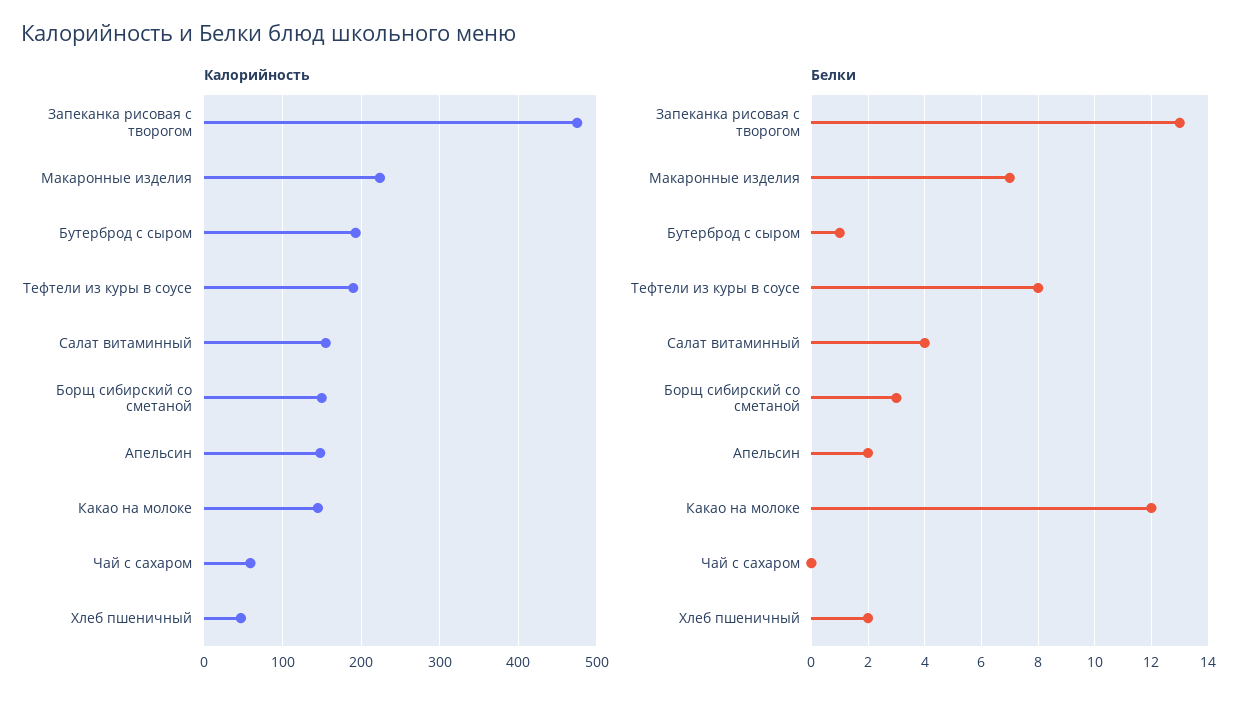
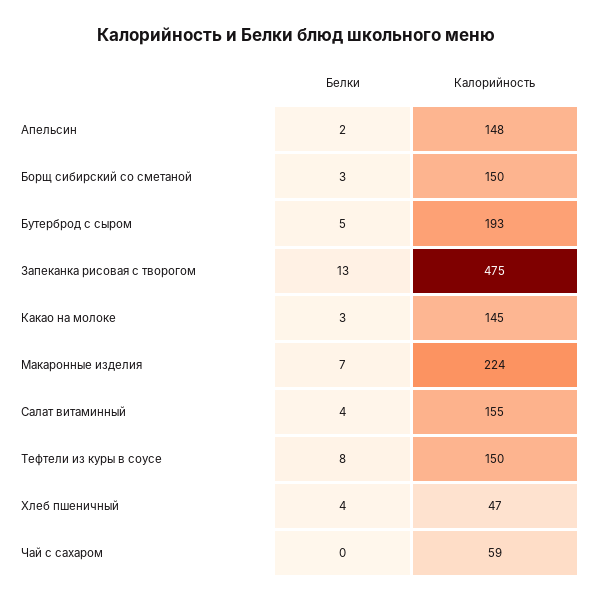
Калорийность, Тефтели из куры в соусе: 190 -> 150
Белки, Бутерброд с сыром: 1 -> 5
Белки, Какао на молоке: 12 -> 3
Белки, Хлеб пшеничный: 2 -> 4

